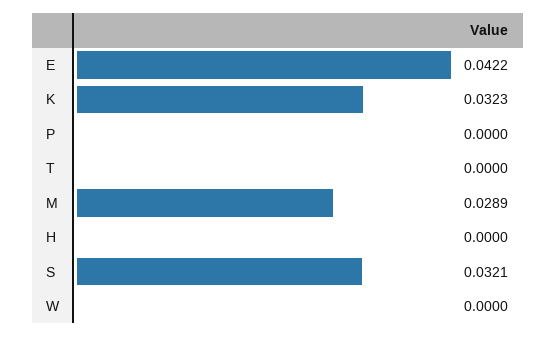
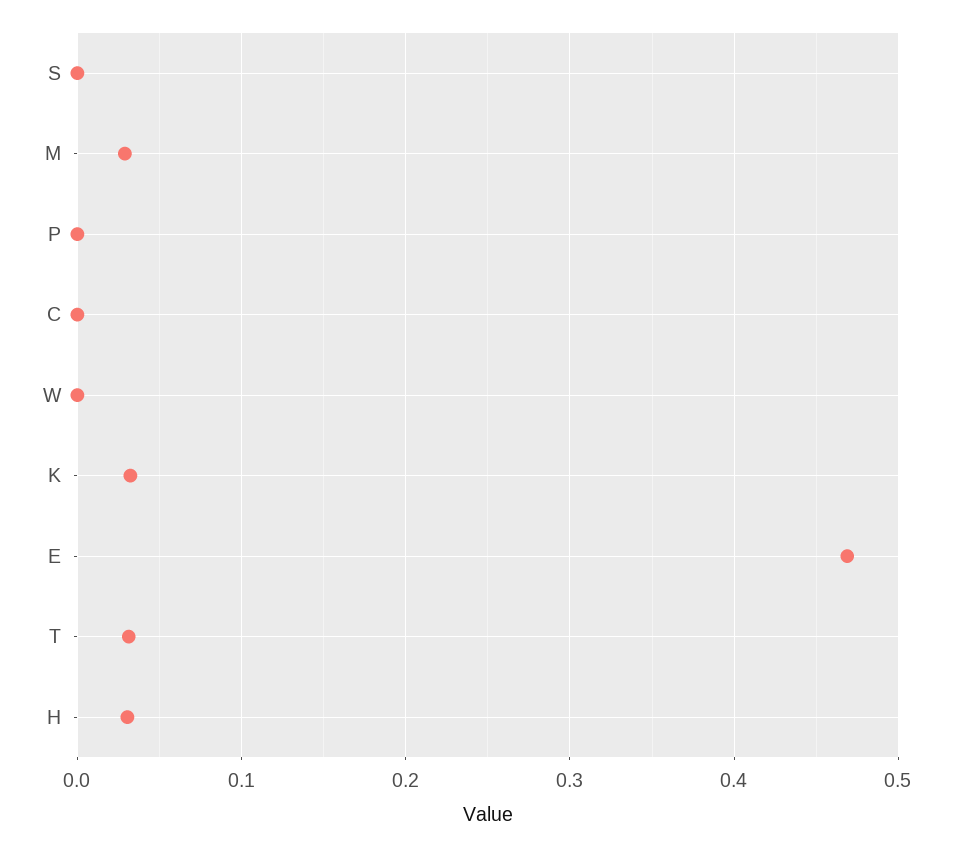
E: 0.0422 -> 0.47
T: 0 -> 0.03
H: 0 -> 0.03
S: 0.0321 -> 0
C: none -> 0

